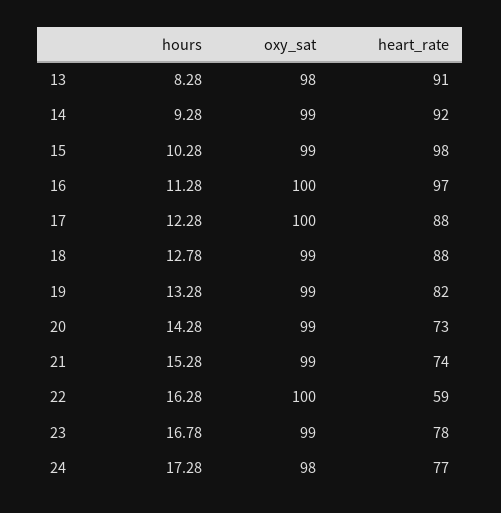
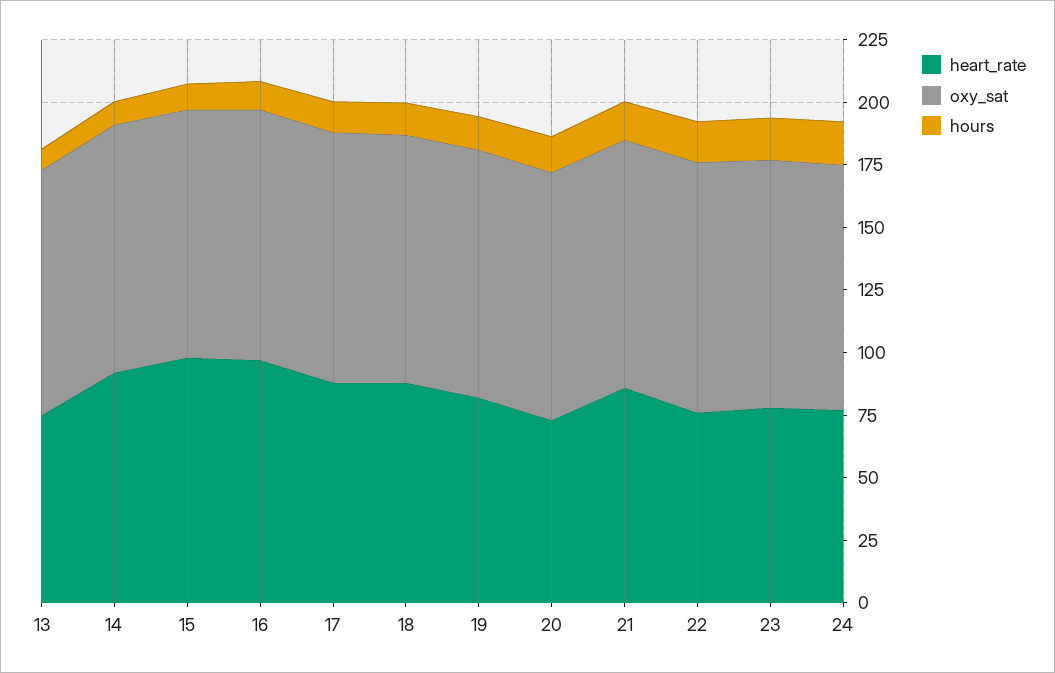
heart_rate, 13: 91 -> 75
heart_rate, 21: 74 -> 85
heart_rate, 22: 59 -> 75

